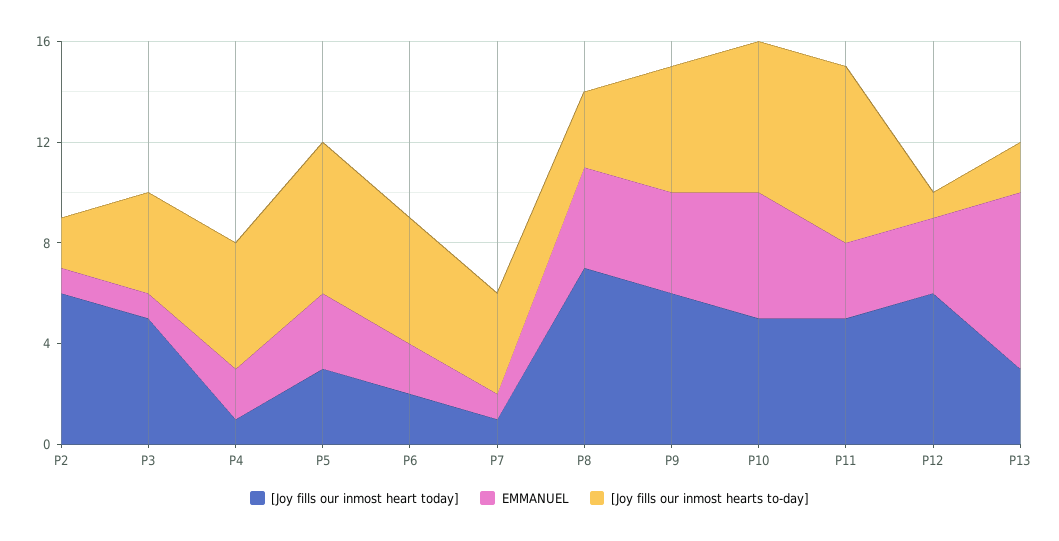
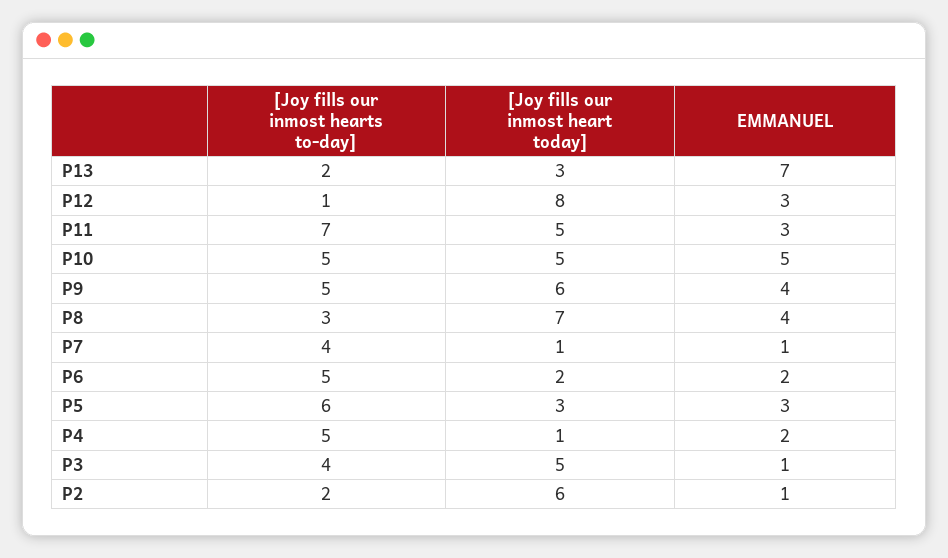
[Joy fills our inmost hearts to-day], P10: 6 -> 5
[Joy fills our inmost heart today], P12: 6 -> 8

